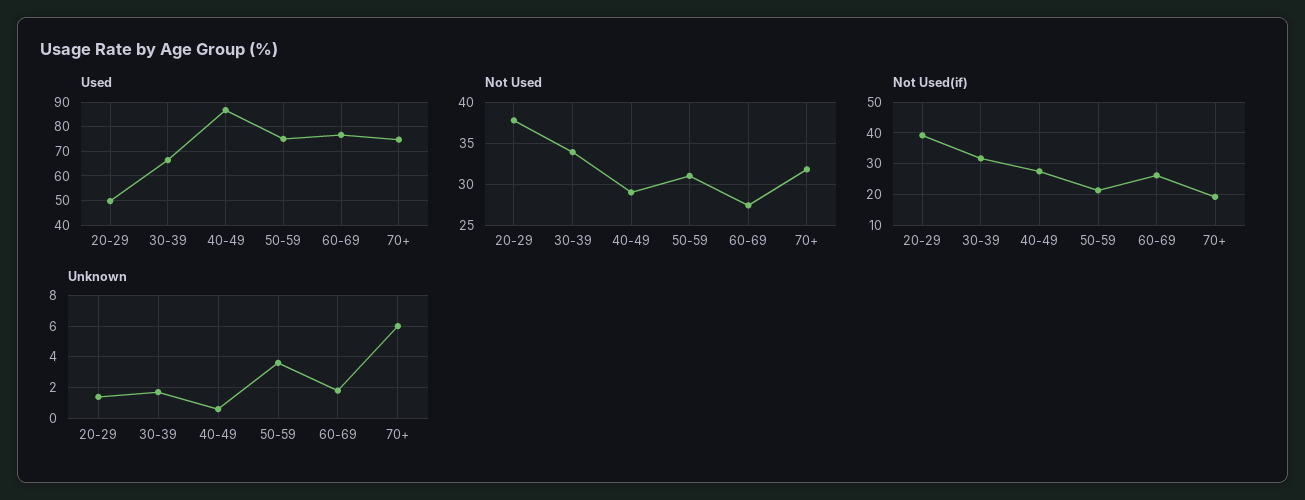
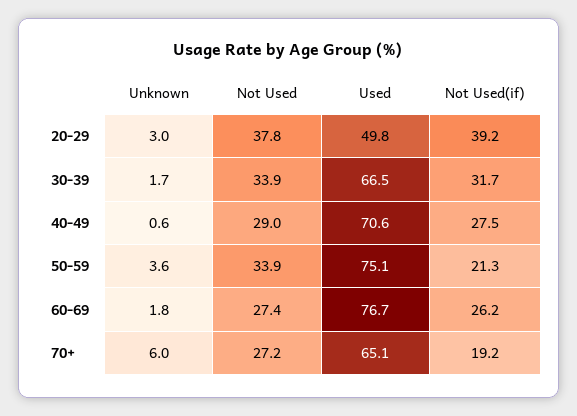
Used, 40-49: 87.5 -> 70.6
Used, 70+: 75 -> 65.1
Not Used, 50-59: 31 -> 33.9
Not Used, 70+: 32 -> 27.2
Unknown, 20-29: 1.5 -> 3

